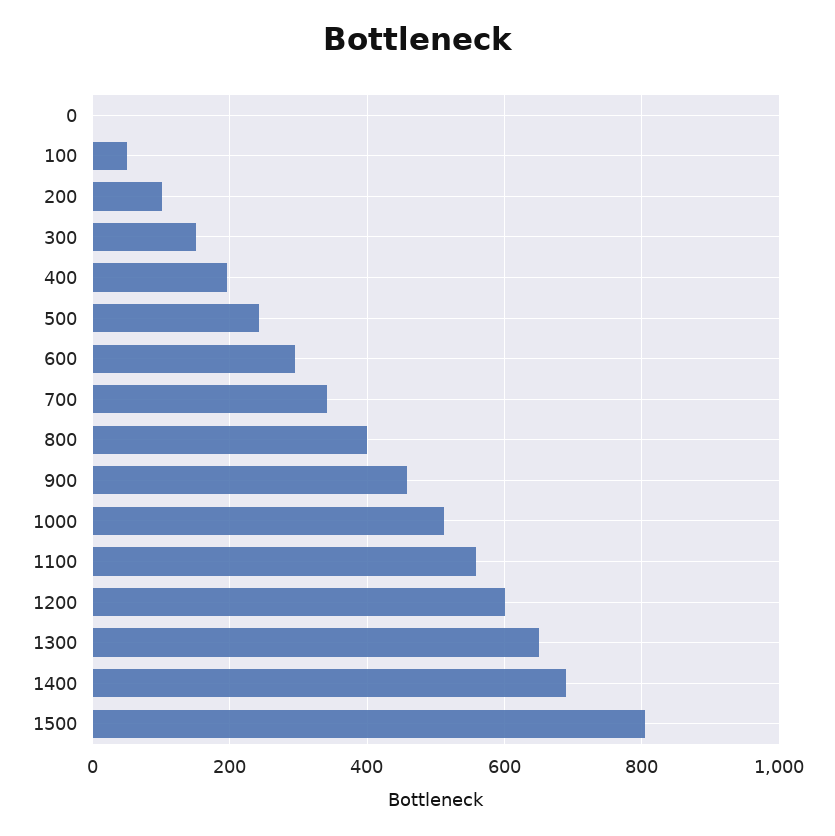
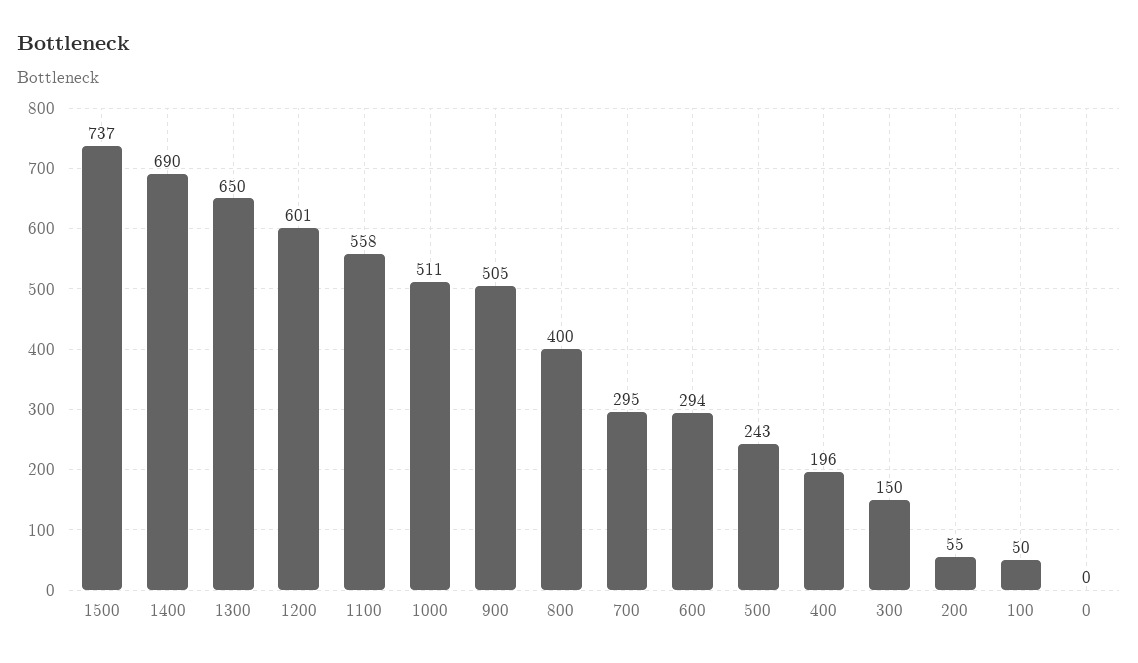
200: 100 -> 55
700: 340 -> 295
900: 460 -> 505
1500: 800 -> 737

